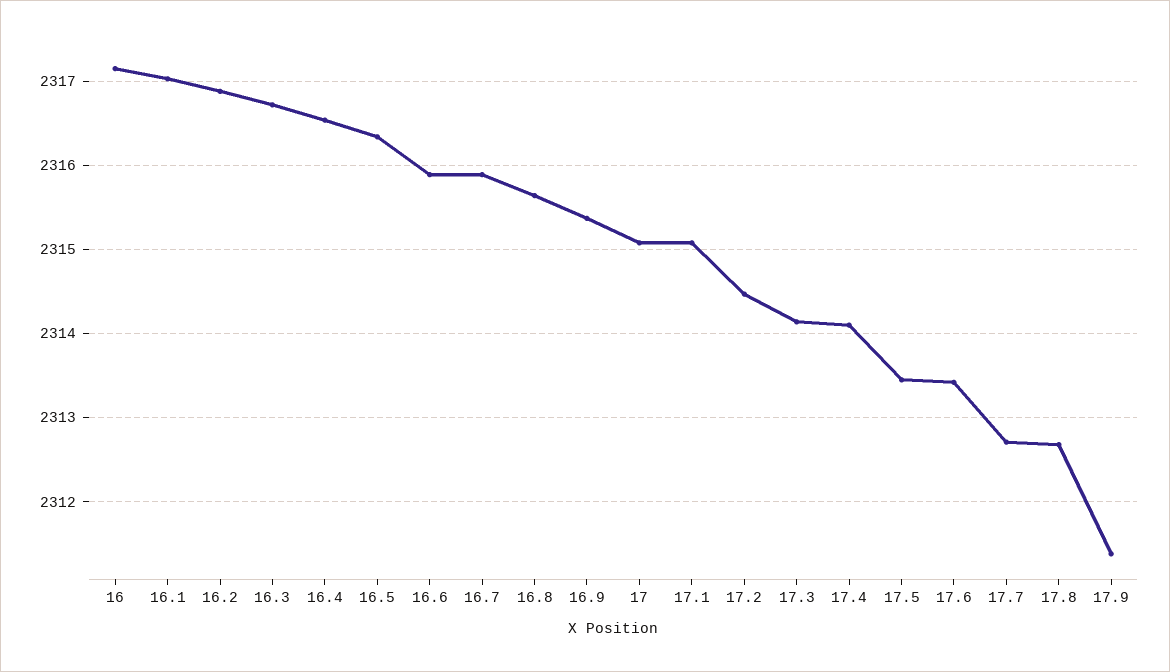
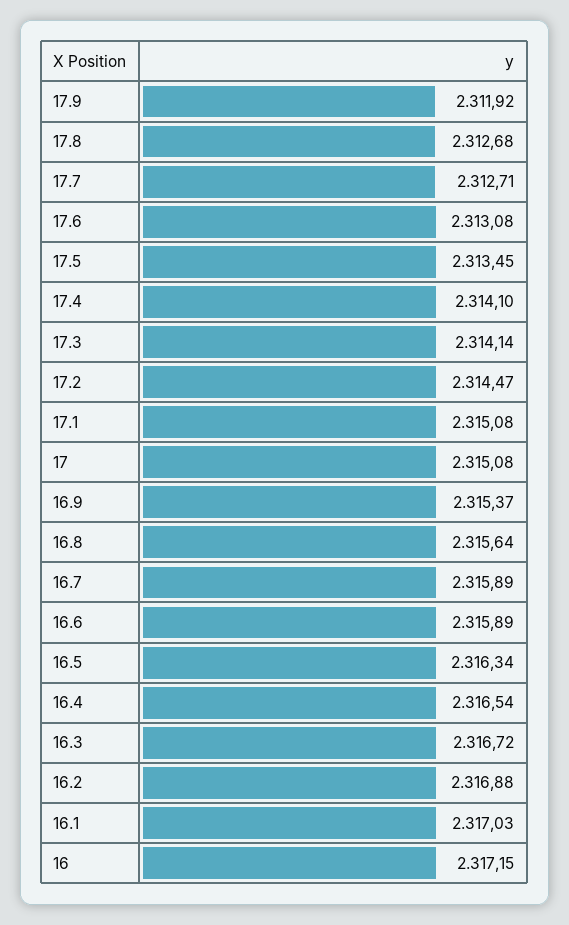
17.6: 2313.4 -> 2313.08
17.9: 2311.4 -> 2311.92

